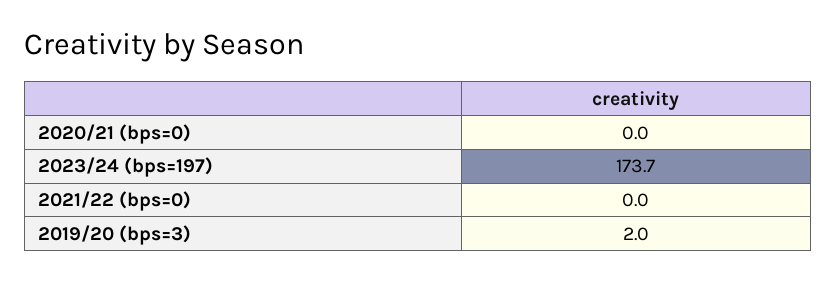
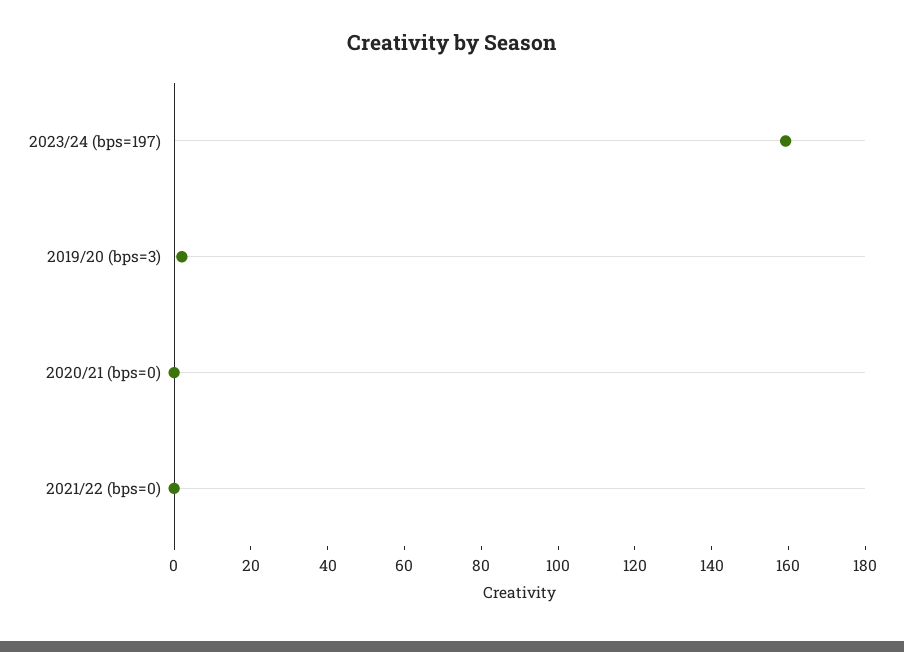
2023/24 (bps=197): 173.7 -> 160

